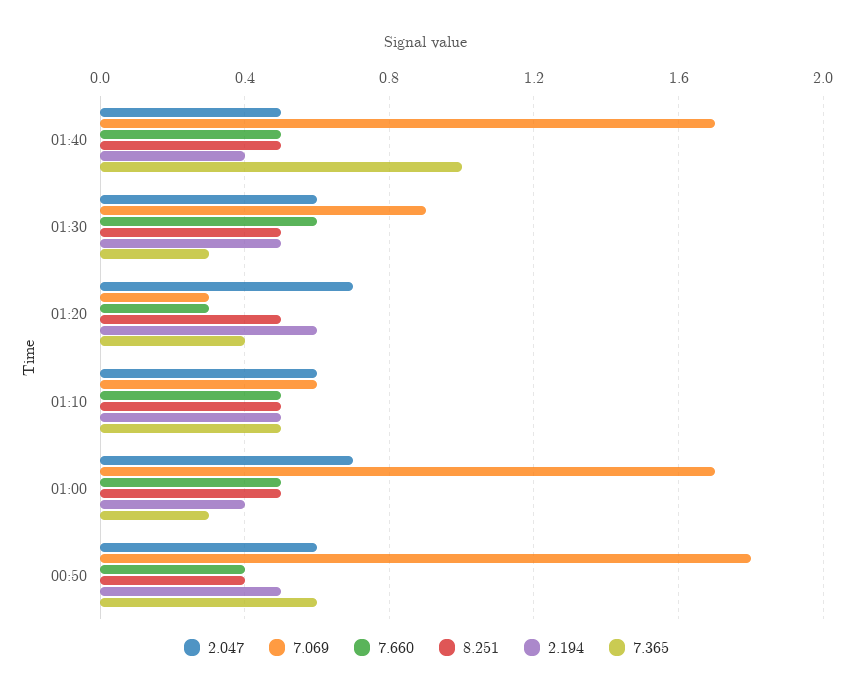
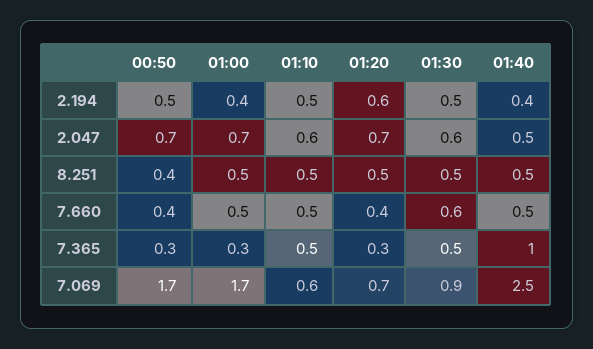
7.069, 01:40: 1.7 -> 2.5
7.365, 01:30: 0.3 -> 0.5
7.069, 01:20: 0.3 -> 0.7
7.660, 01:20: 0.3 -> 0.4
7.365, 01:20: 0.4 -> 0.3
2.047, 00:50: 0.6 -> 0.7
7.069, 00:50: 1.8 -> 1.7
7.365, 00:50: 0.6 -> 0.3

